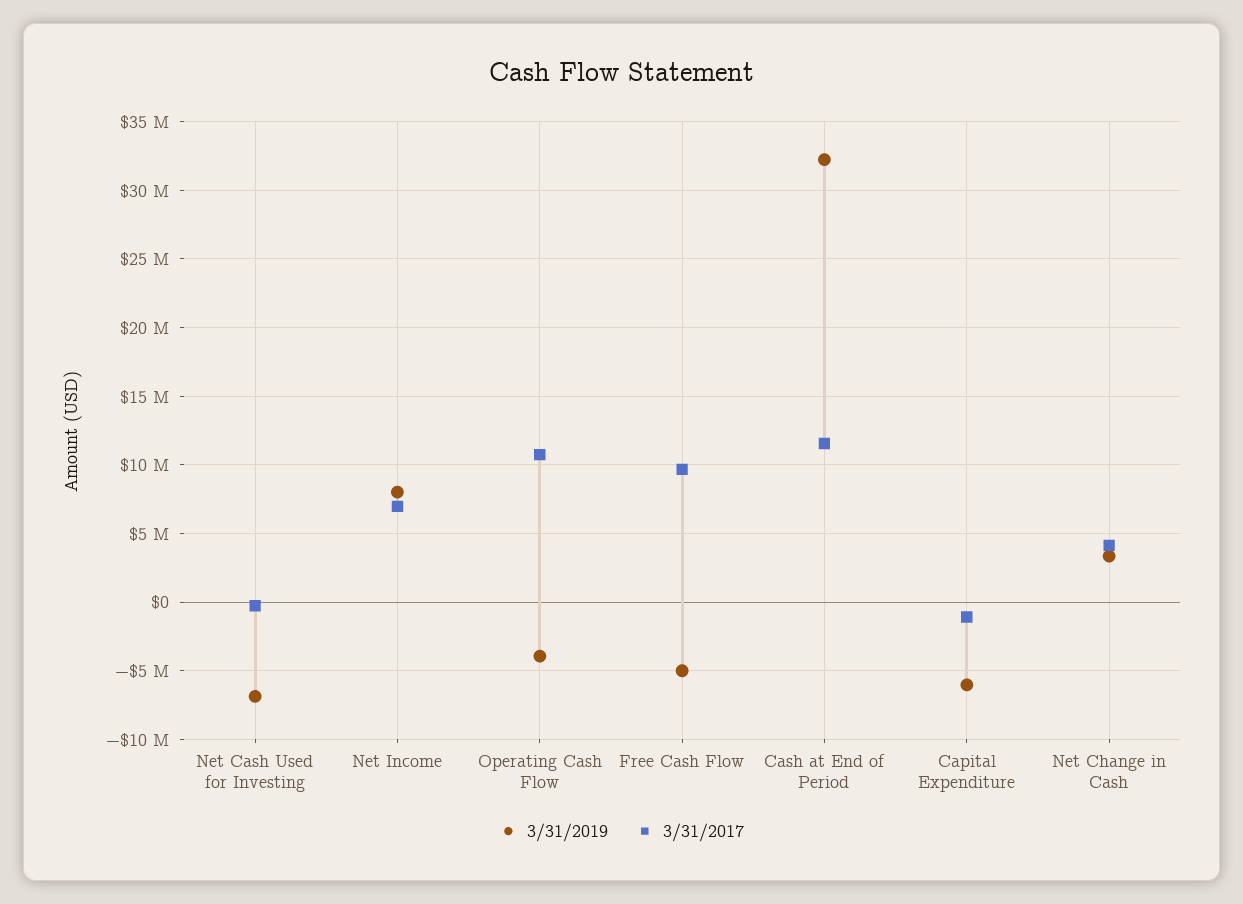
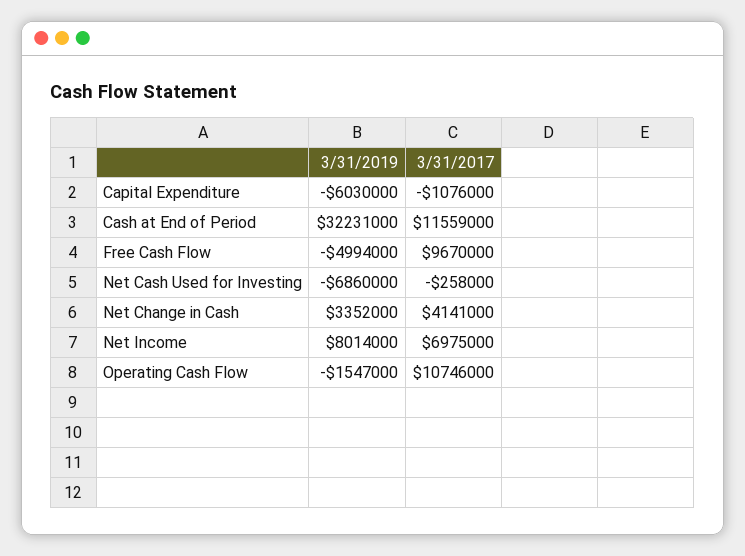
3/31/2019, Operating Cash Flow: -4000000 -> -1547000

